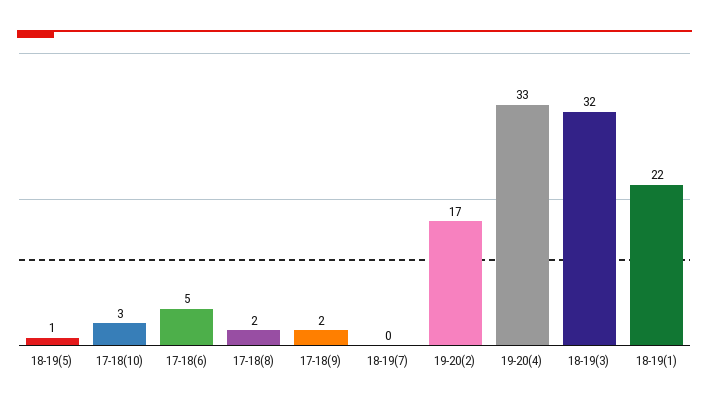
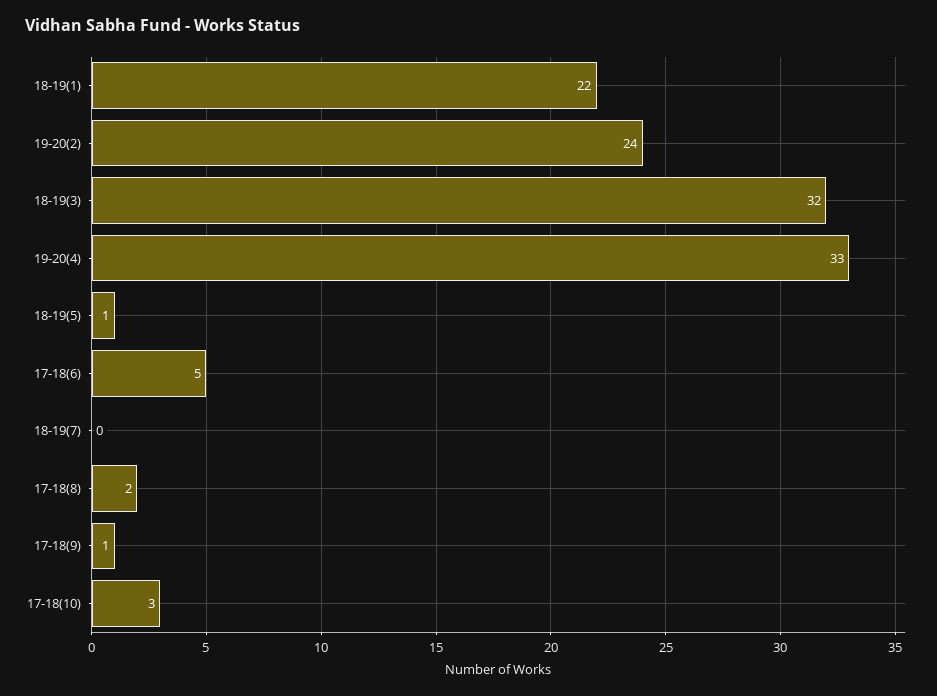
17-18(9): 2 -> 1
19-20(2): 17 -> 24

